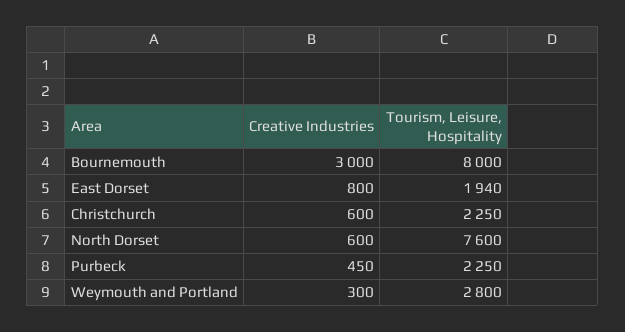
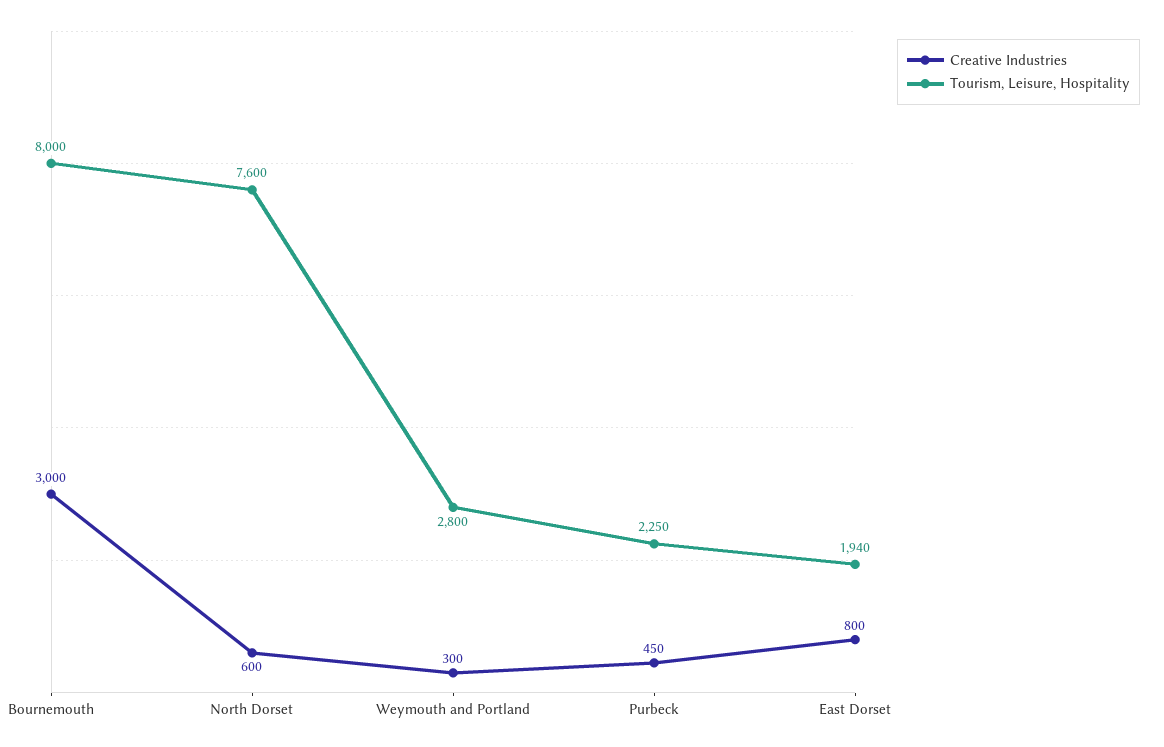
Creative Industries, Christchurch: 600 -> none
Tourism, Leisure, Hospitality, Christchurch: 2250 -> none

